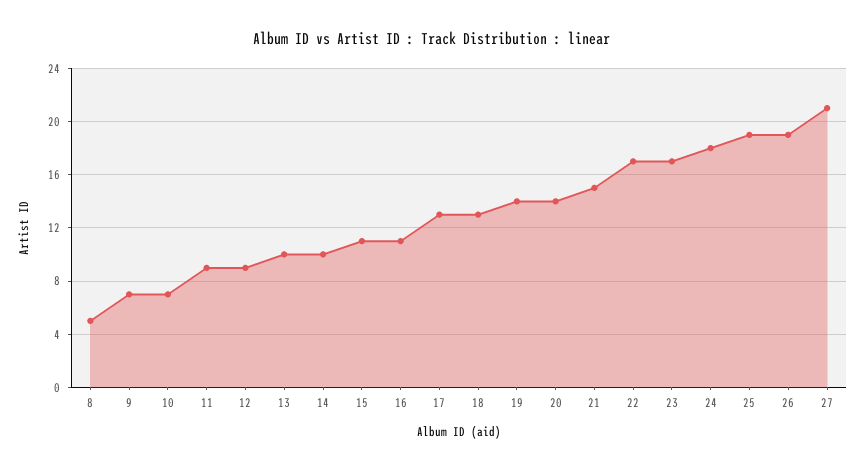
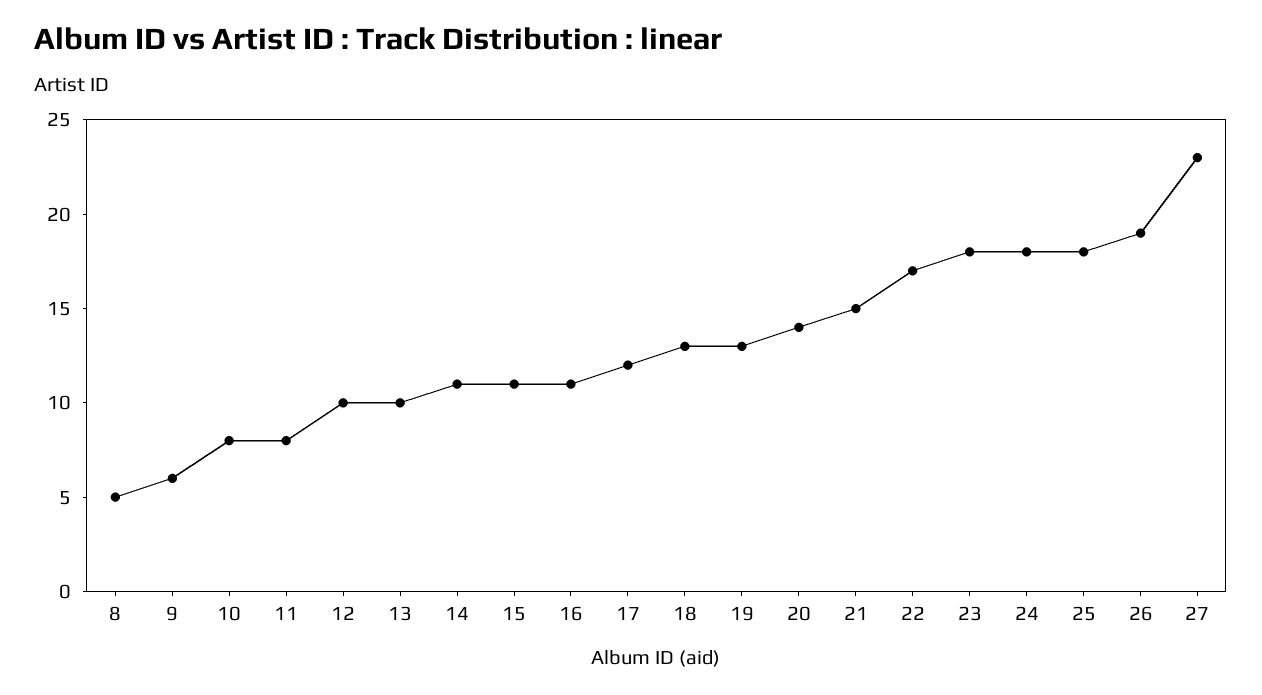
9: 7 -> 6
10: 7 -> 8
11: 9 -> 8
12: 9 -> 10
14: 10 -> 11
17: 13 -> 12
19: 14 -> 13
23: 17 -> 18
25: 19 -> 18
27: 21 -> 23

